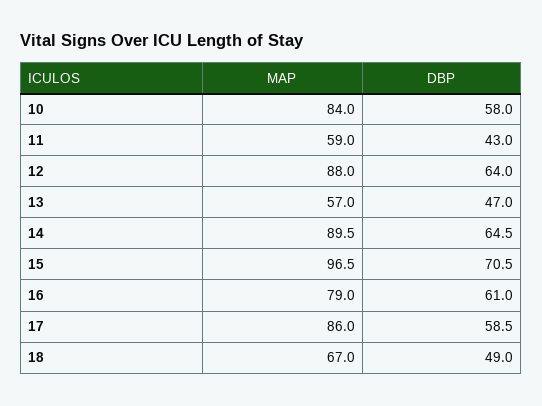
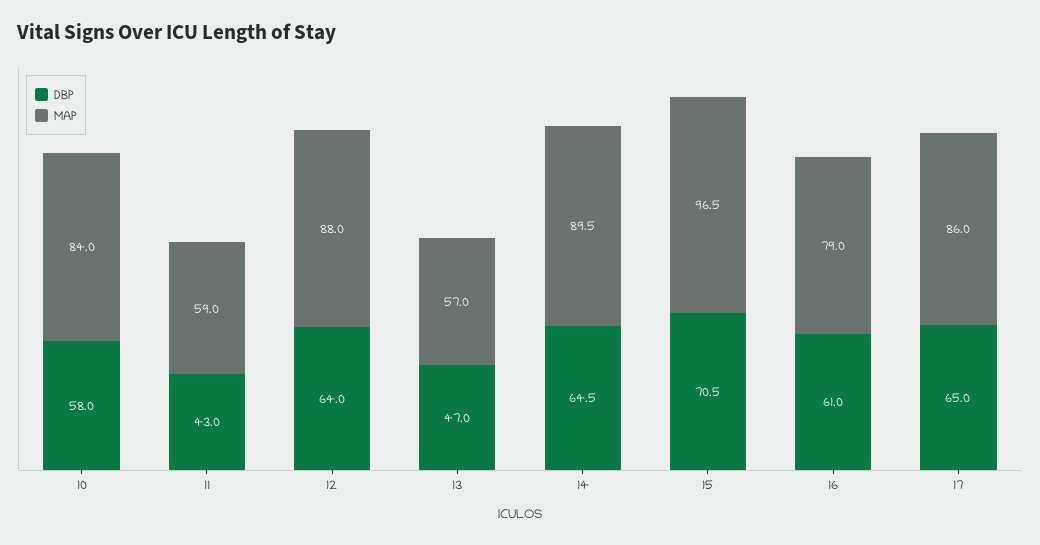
DBP, 17: 58.5 -> 65
MAP, 18: 67 -> none
DBP, 18: 49 -> none

